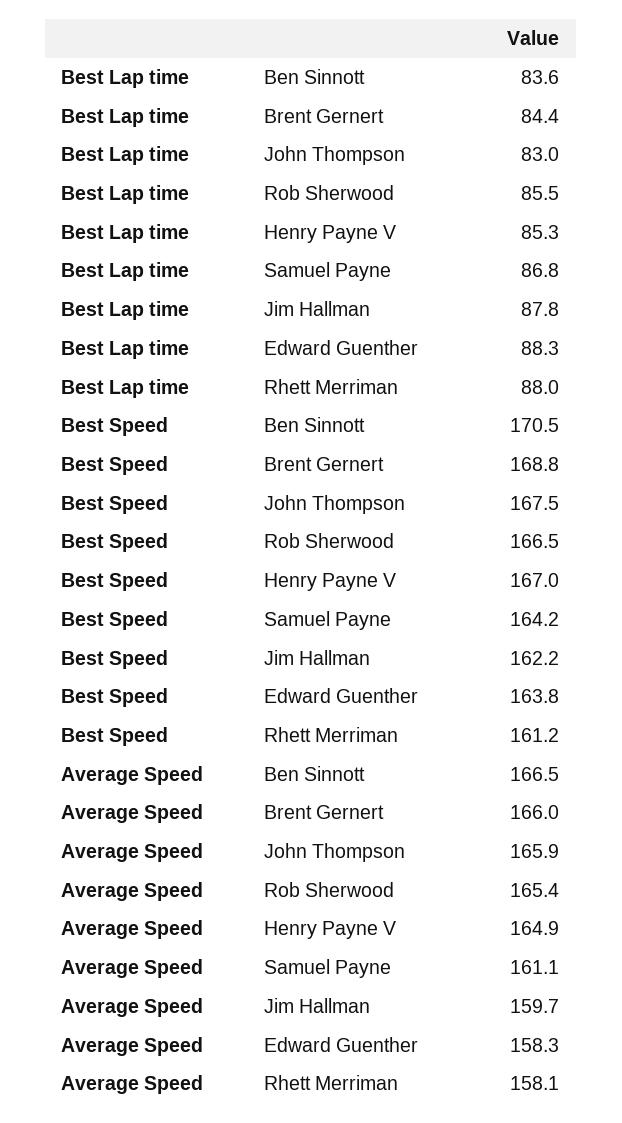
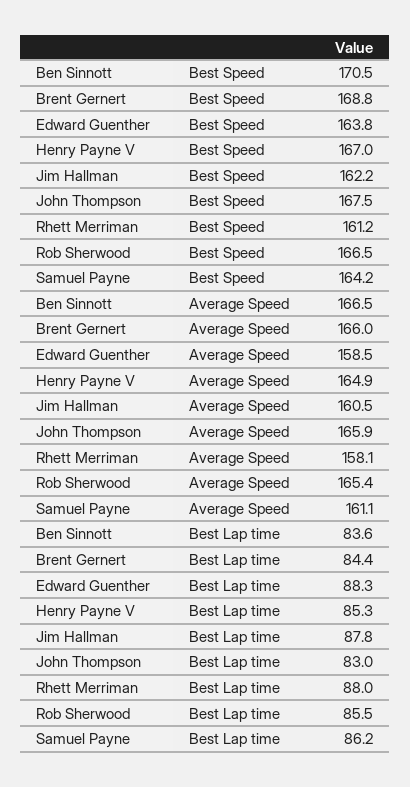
Best Lap time, Samuel Payne: 86.8 -> 86.2
Average Speed, Jim Hallman: 159.7 -> 160.5
Average Speed, Edward Guenther: 158.3 -> 158.5

